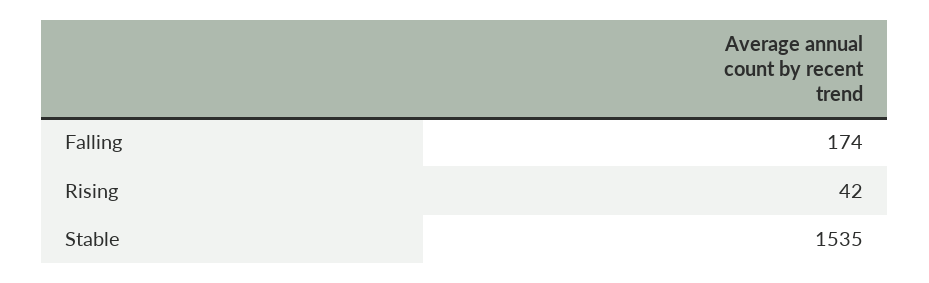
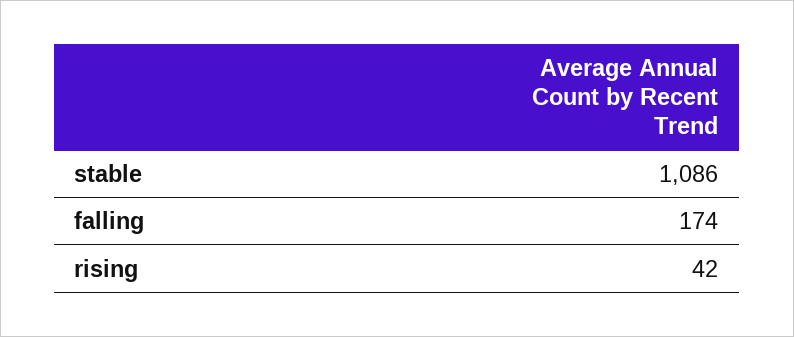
Stable: 1535 -> 1086

